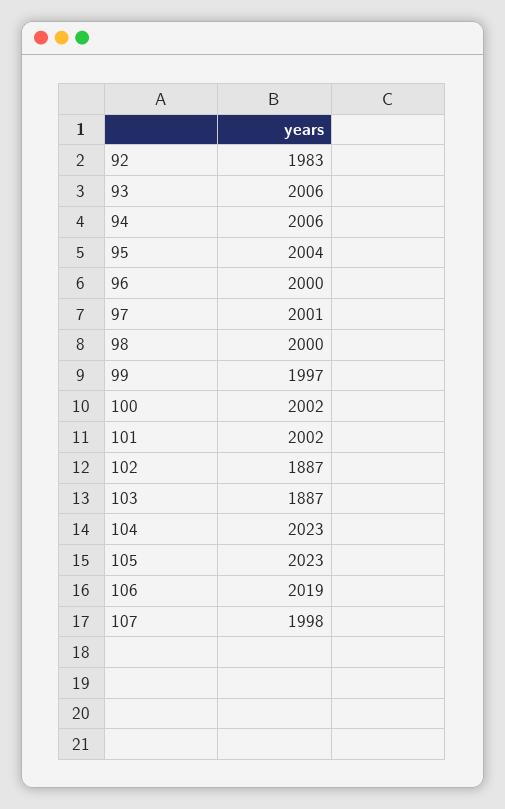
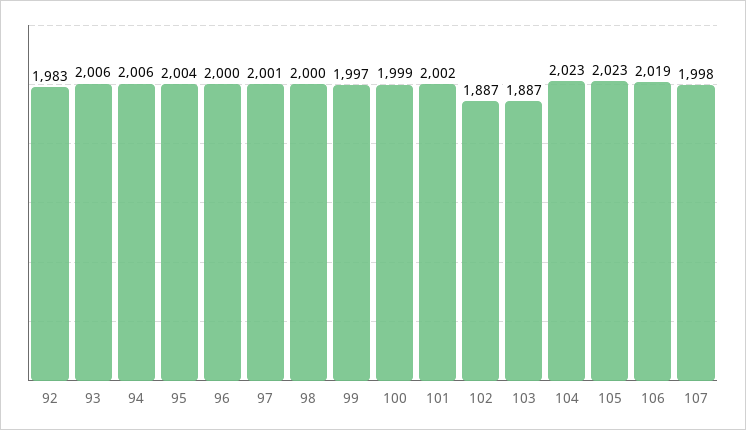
100: 2002 -> 1999

